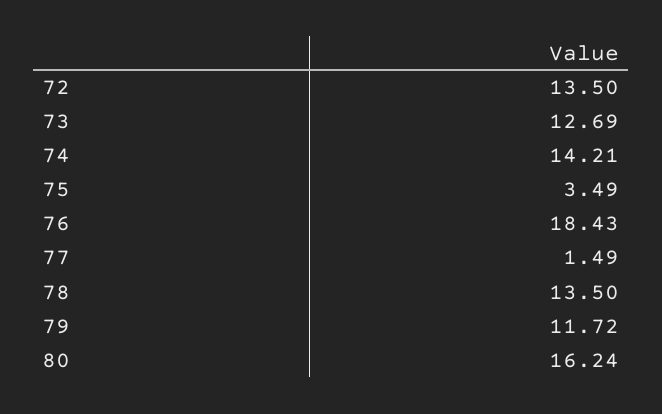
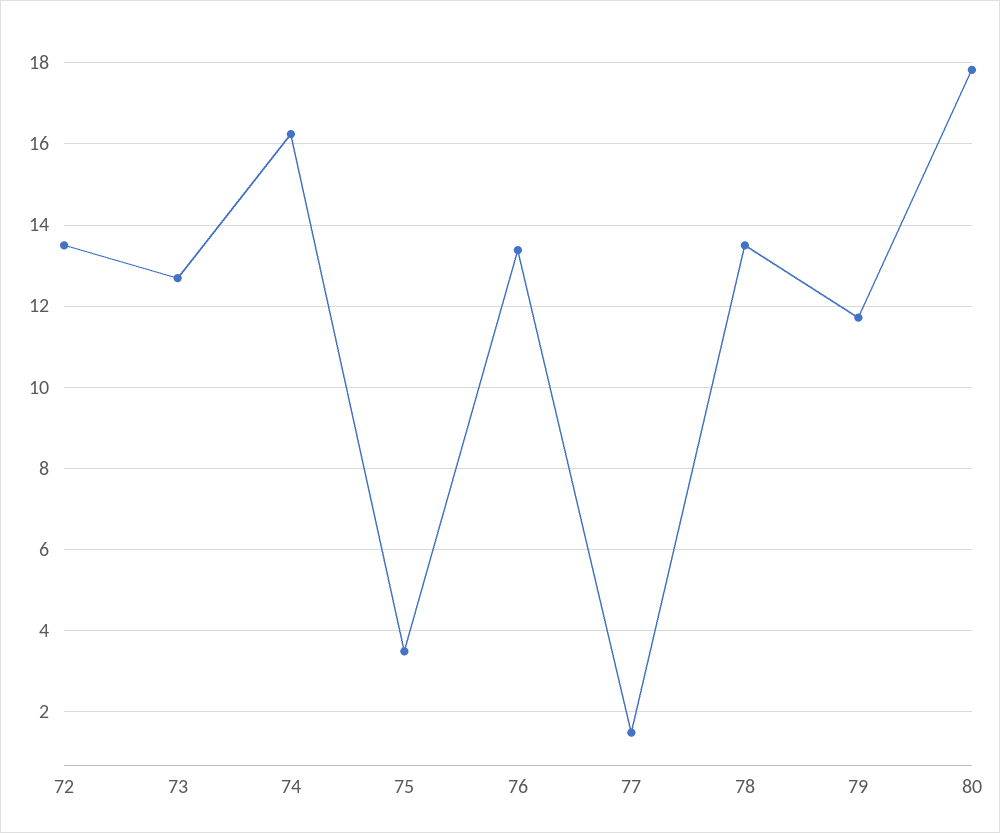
74: 14.21 -> 16.2
76: 18.43 -> 13.4
80: 16.24 -> 17.8

